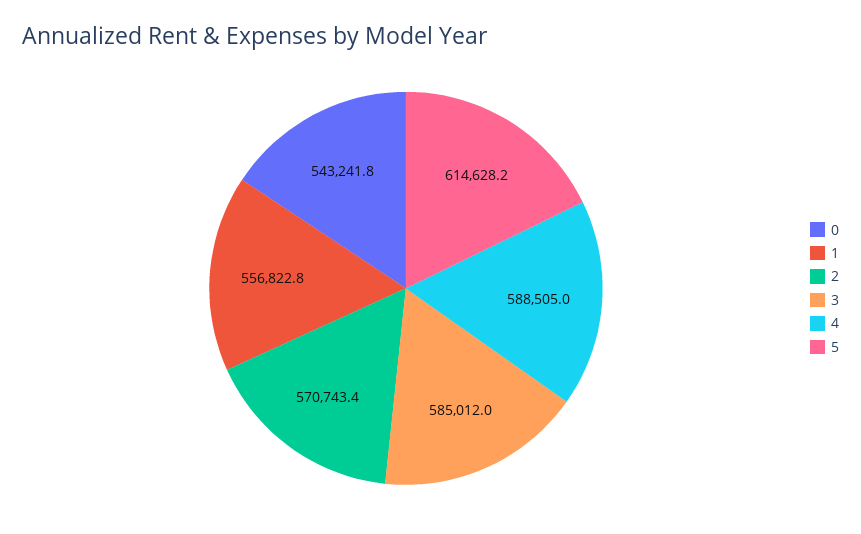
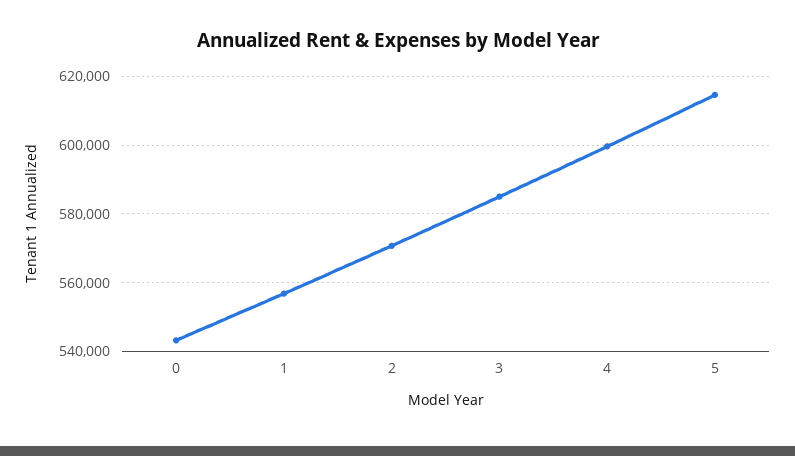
4: 588505 -> 600000

